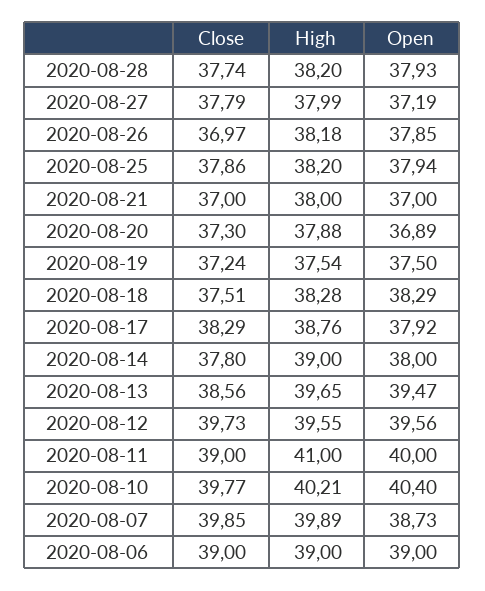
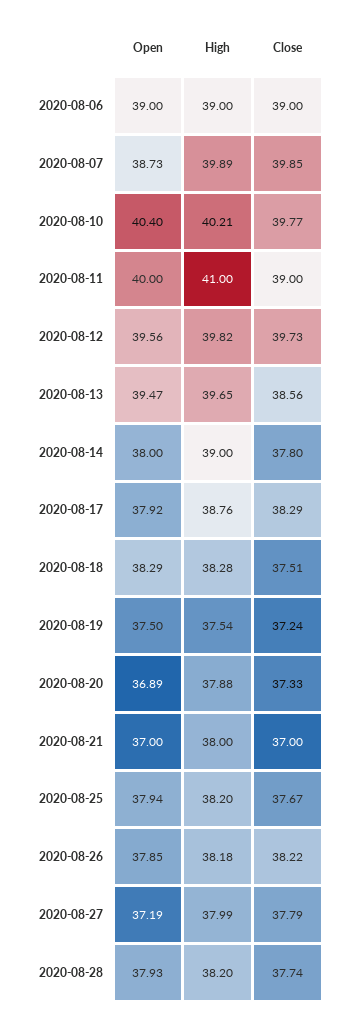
Close, 2020-08-26: 36.97 -> 38.22
Close, 2020-08-25: 37.86 -> 37.67
Close, 2020-08-20: 37.3 -> 37.33
High, 2020-08-12: 39.55 -> 39.82

